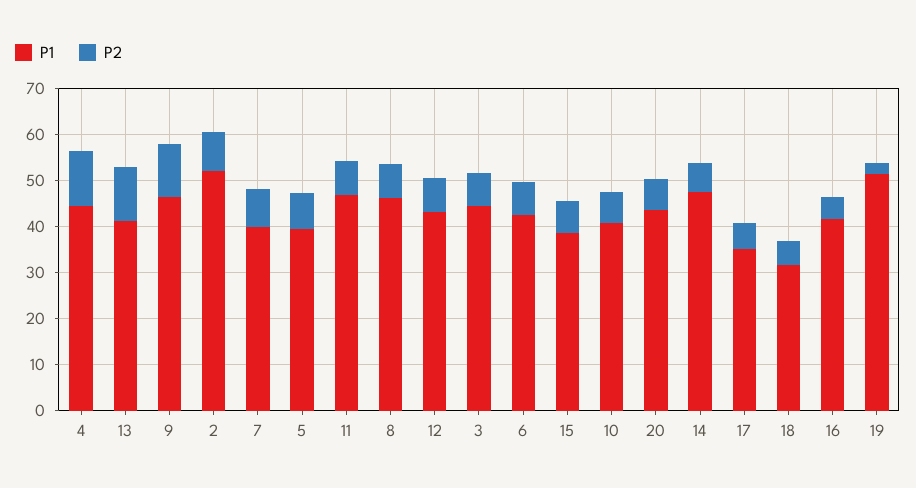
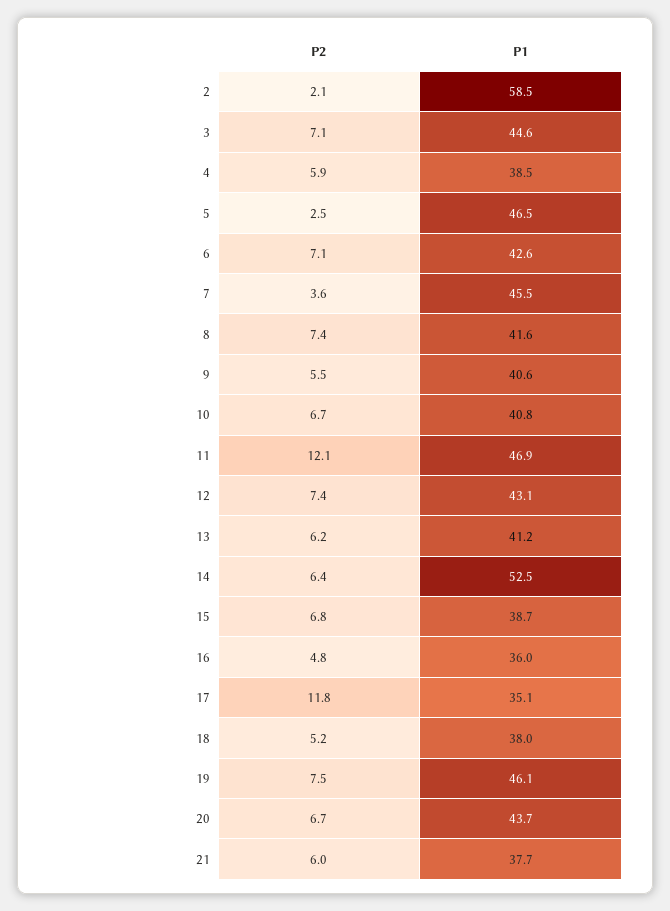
P1, 4: 44 -> 38.5
P2, 4: 12 -> 5.9
P2, 13: 12 -> 6.2
P1, 9: 46 -> 40.6
P2, 9: 12 -> 5.5
P1, 2: 52 -> 58.5
P2, 2: 8 -> 2.1
P1, 7: 40 -> 45.5
P2, 7: 8 -> 3.6
P1, 5: 40 -> 46.5
P2, 5: 8 -> 2.5
P2, 11: 8 -> 12.1
P1, 8: 46 -> 41.6
P1, 14: 48 -> 52.5
P2, 17: 6 -> 11.8
P1, 18: 32 -> 38
P1, 16: 42 -> 36
P1, 19: 52 -> 46.1
P2, 19: 2 -> 7.5
P2, 21: none -> 6
P1, 21: none -> 37.7

